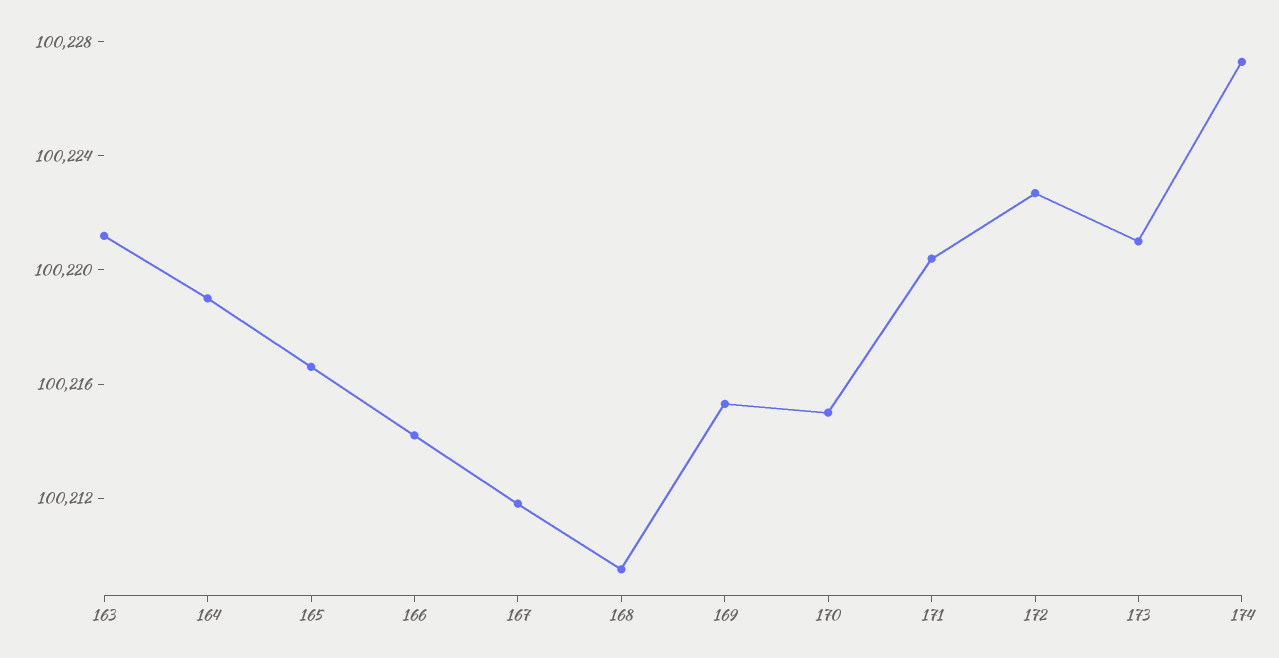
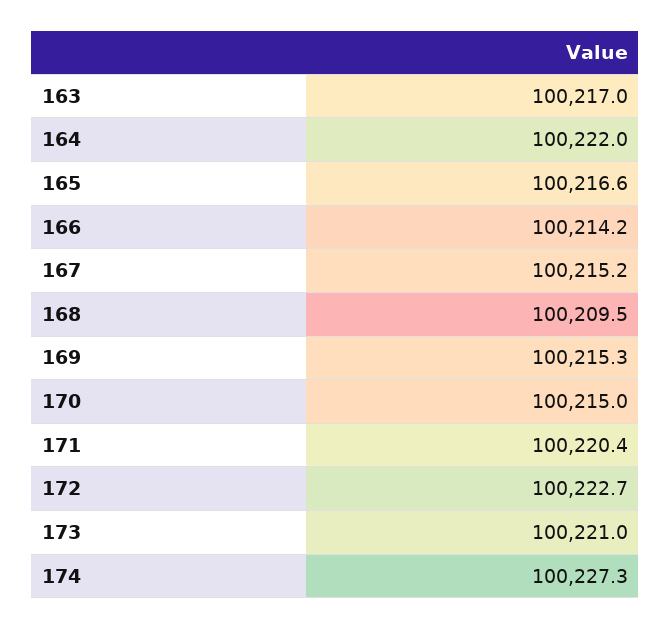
163: 100221 -> 100217
164: 100219 -> 100222
167: 100212 -> 100215.2

